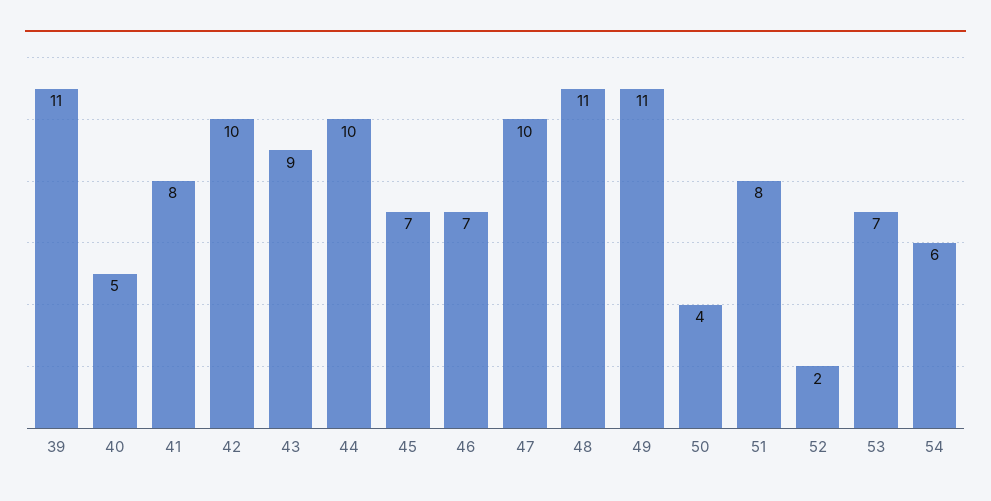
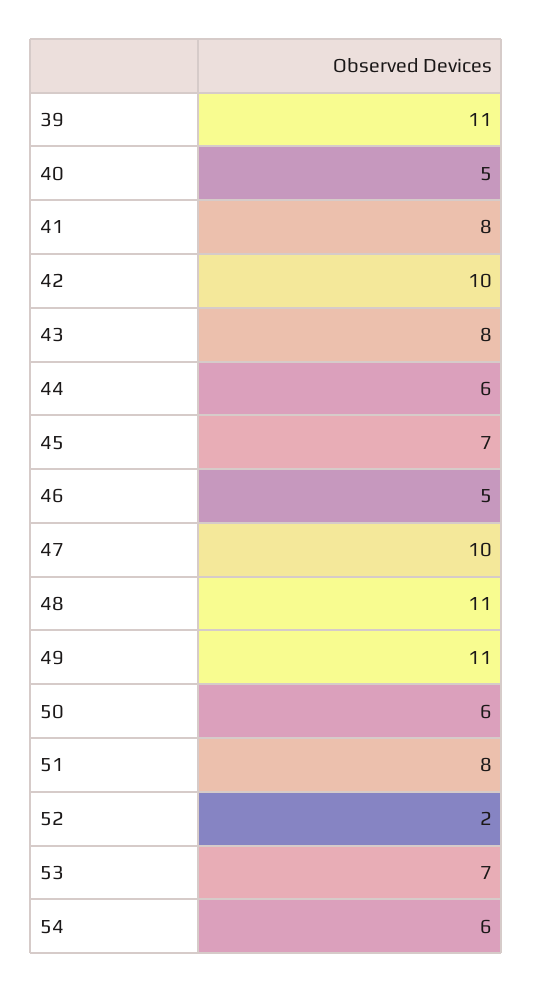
43: 9 -> 8
44: 10 -> 6
46: 7 -> 5
50: 4 -> 6

